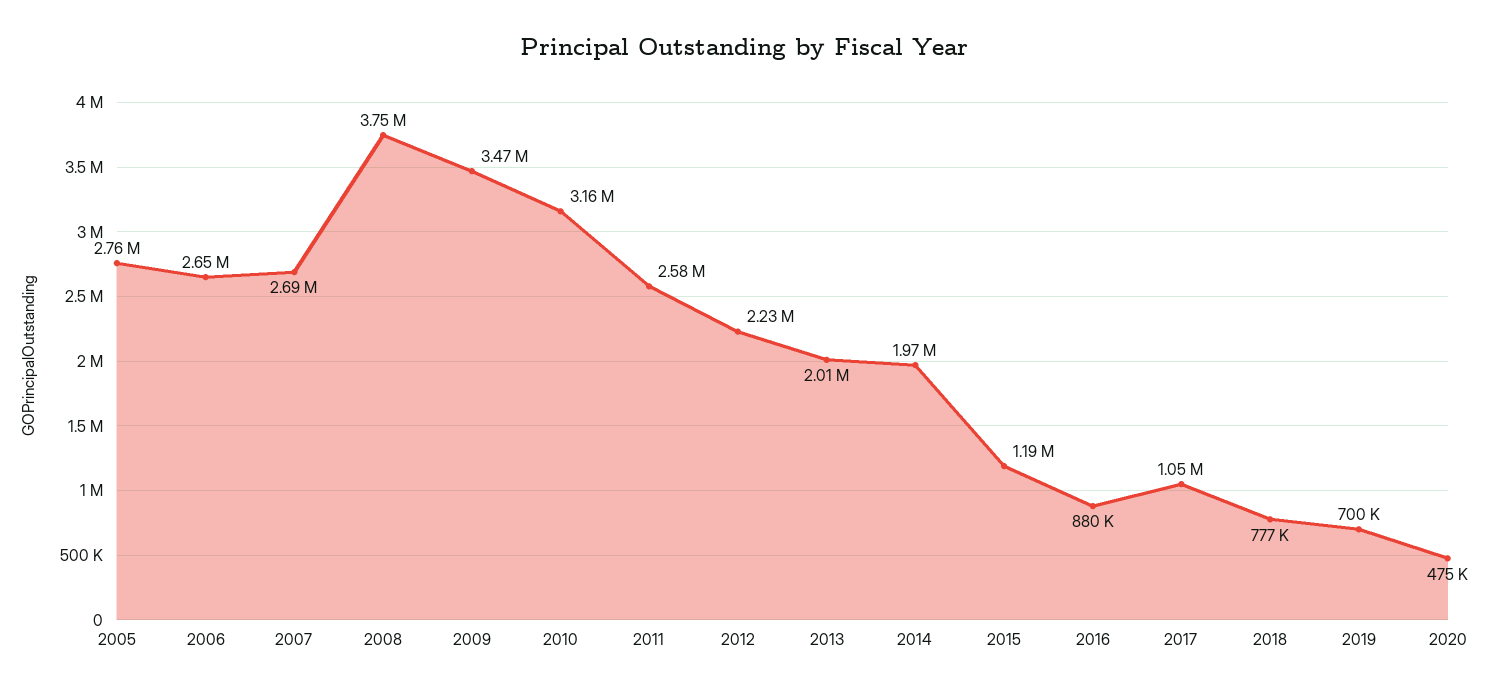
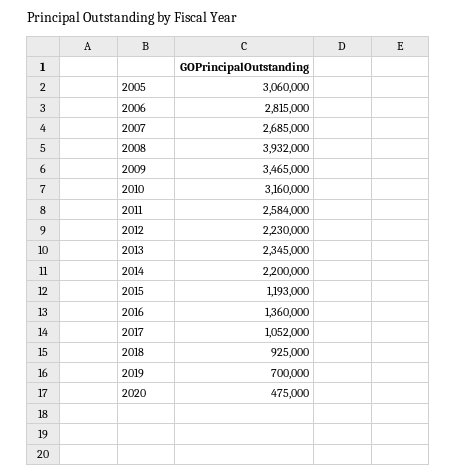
2005: 2760000 -> 3060000
2006: 2650000 -> 2815000
2008: 3750000 -> 3932000
2013: 2010000 -> 2345000
2014: 1970000 -> 2200000
2016: 880000 -> 1360000
2018: 777000 -> 925000

